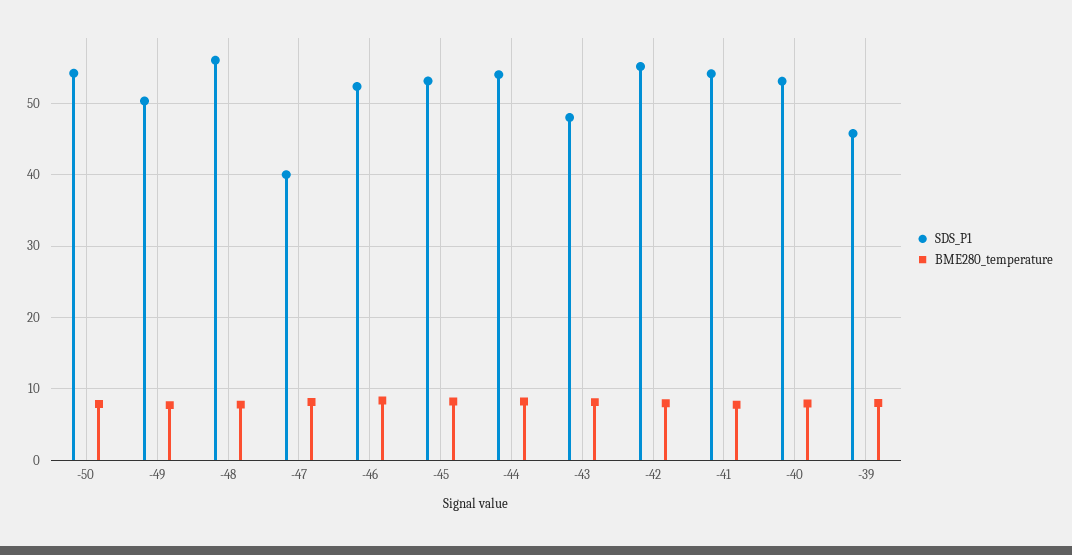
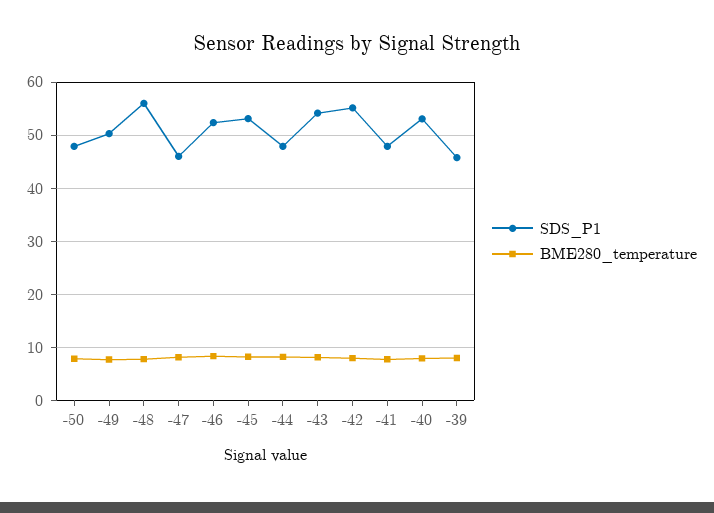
SDS_P1, -50: 54 -> 48
SDS_P1, -47: 40 -> 46
SDS_P1, -44: 54 -> 48
SDS_P1, -43: 48 -> 54
SDS_P1, -41: 54 -> 48

